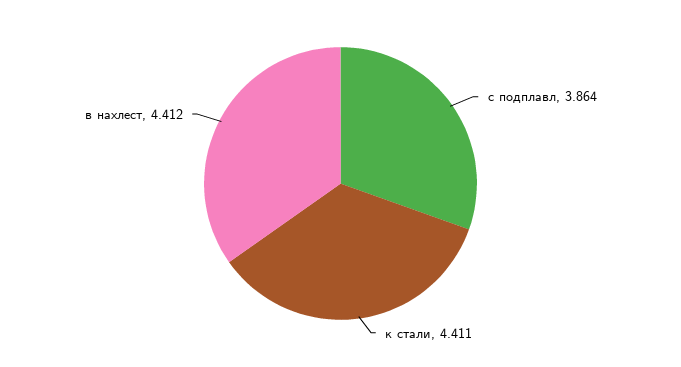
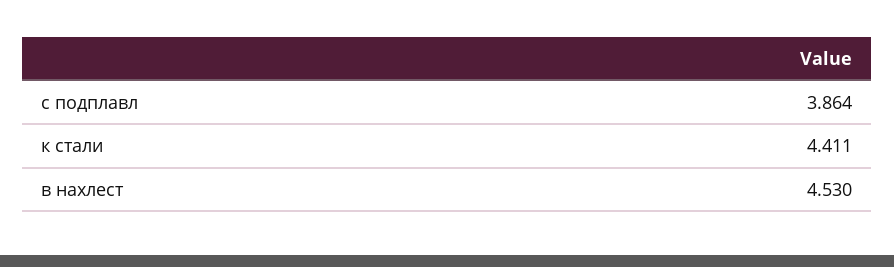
в нахлест: 4.412 -> 4.53

